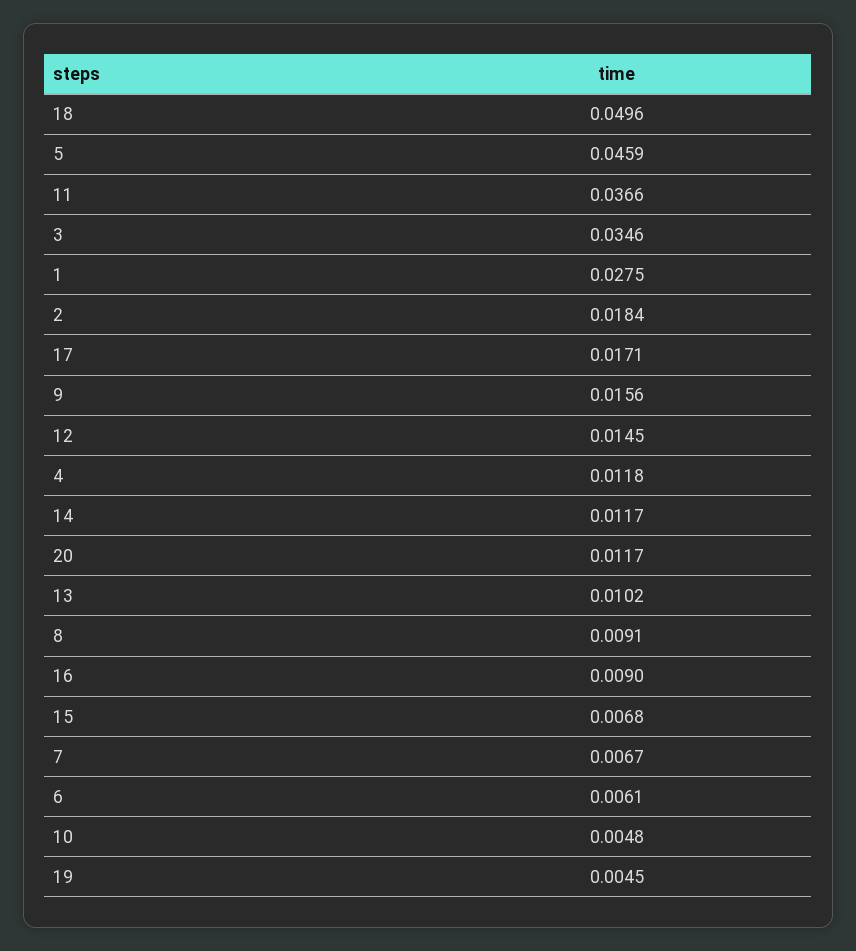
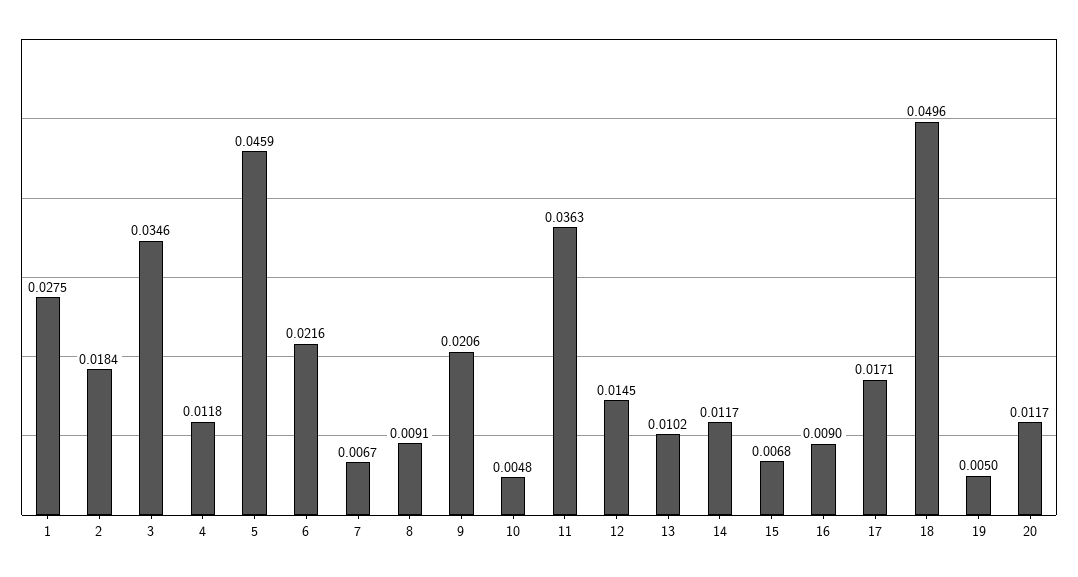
11: 0.0366 -> 0.0363
9: 0.0156 -> 0.0206
6: 0.0061 -> 0.0216
19: 0.0045 -> 0.005

